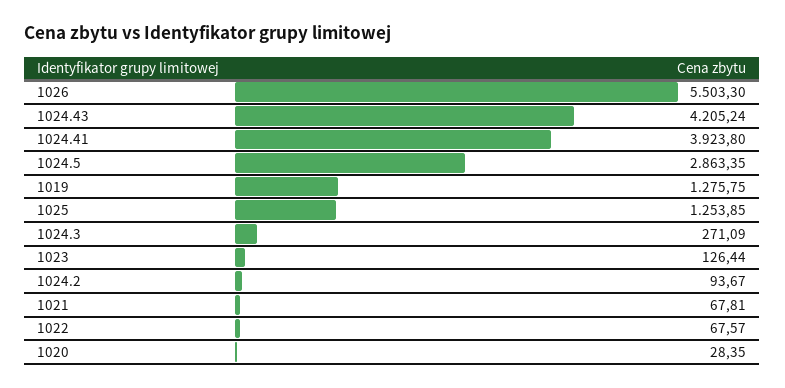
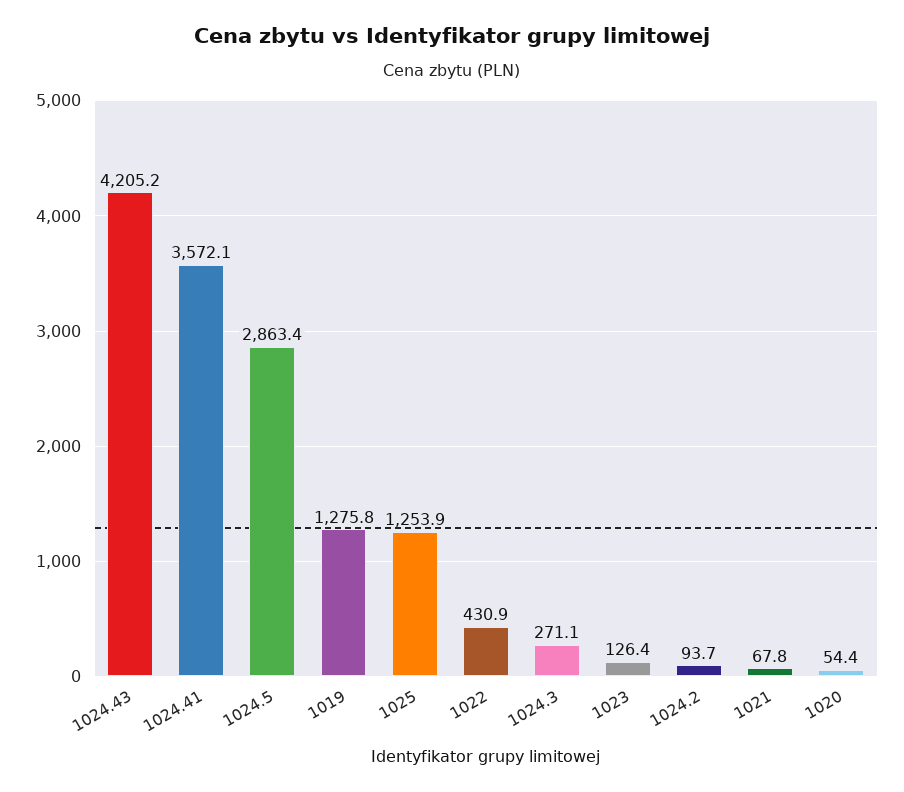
1026: 5503.3 -> none
1024.41: 3923.8 -> 3572.1
1022: 67.57 -> 430.9
1020: 28.35 -> 54.4

